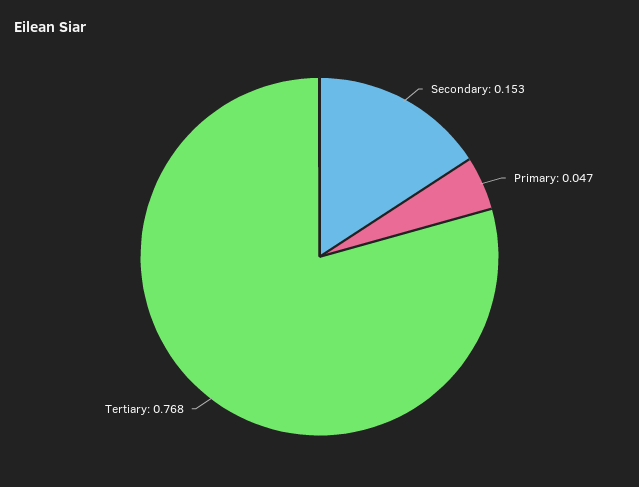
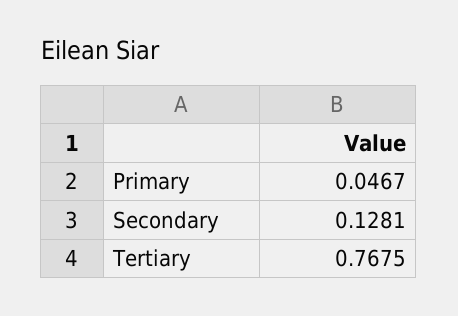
Secondary: 0.153 -> 0.1281

